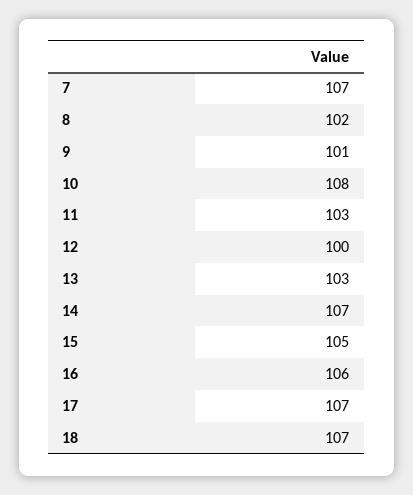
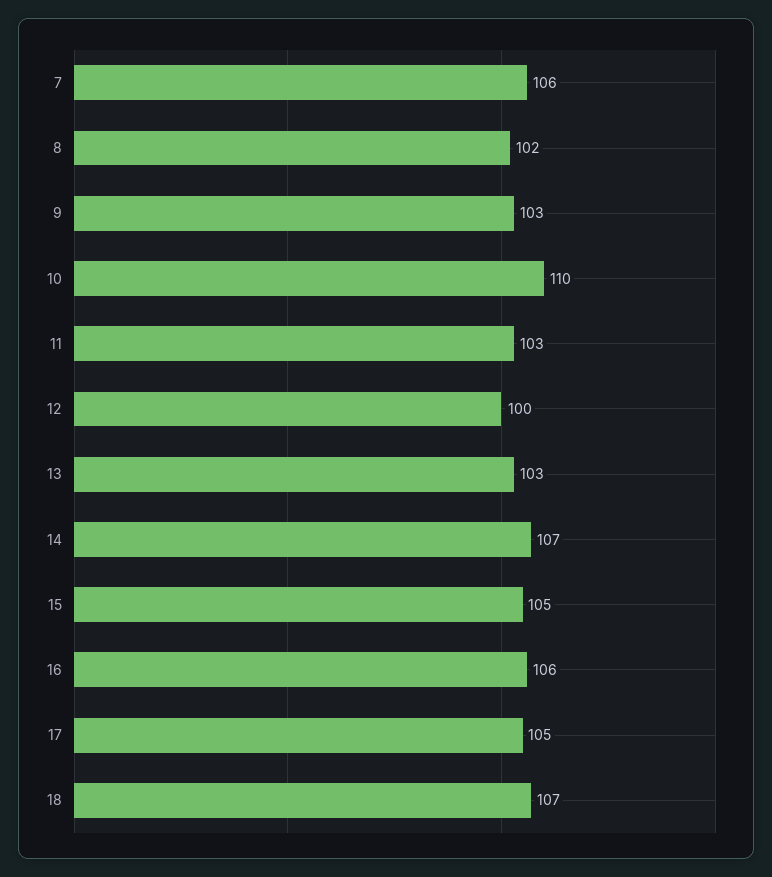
7: 107 -> 106
9: 101 -> 103
10: 108 -> 110
17: 107 -> 105

